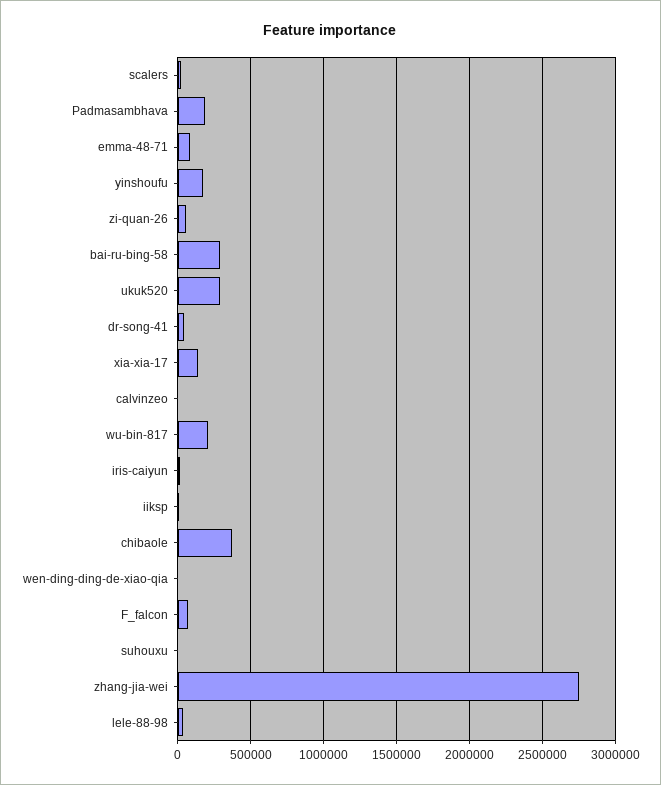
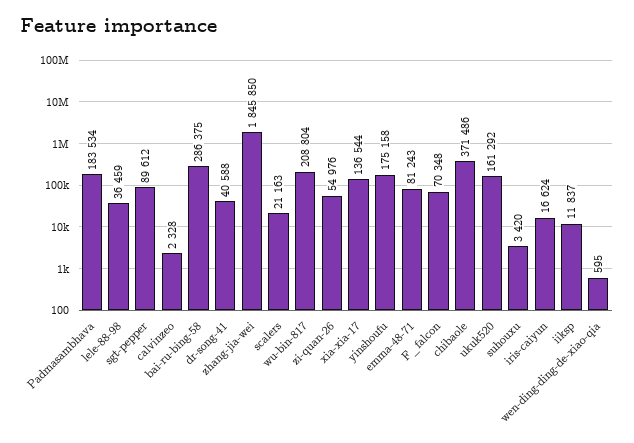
ukuk520: 300000 -> 161292
zhang-jia-wei: 2750000 -> 1845850
sgt-pepper: none -> 89612

